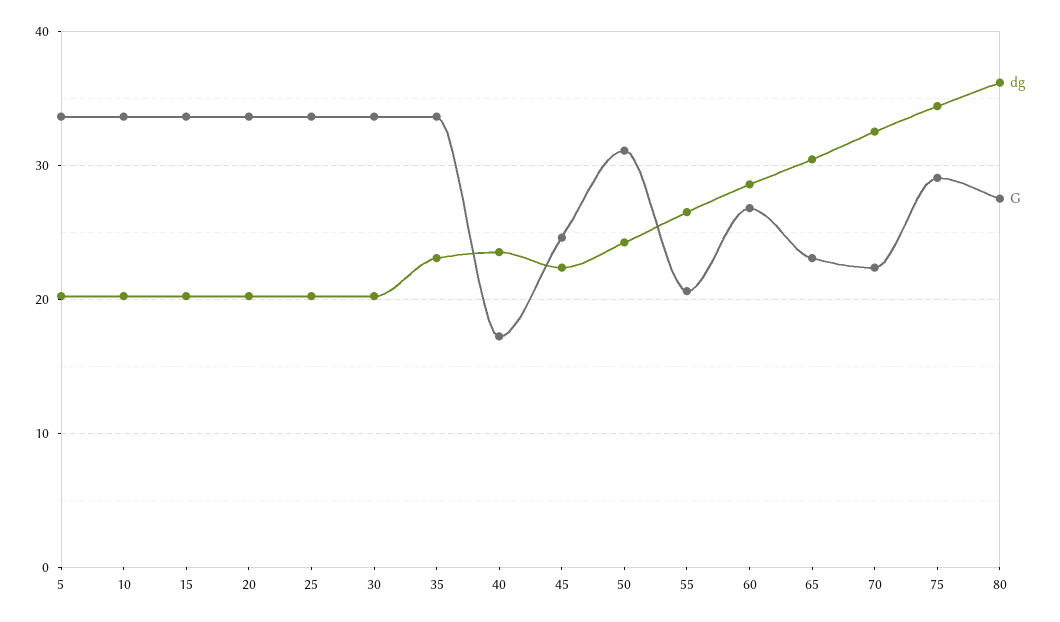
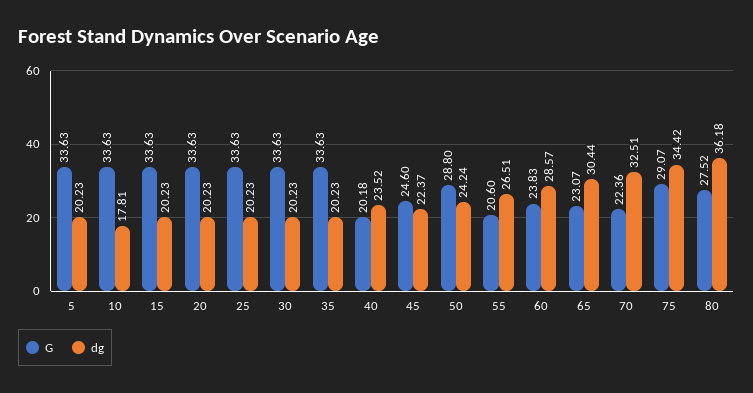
dg, 10: 20 -> 17.81
dg, 35: 23 -> 20.23
G, 40: 17 -> 20.18
G, 50: 31 -> 28.8
G, 60: 27 -> 23.83

